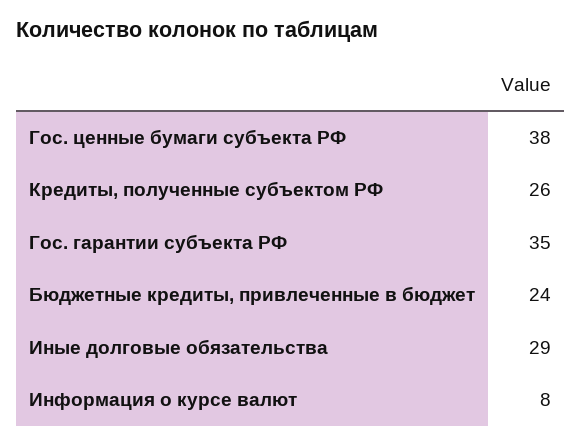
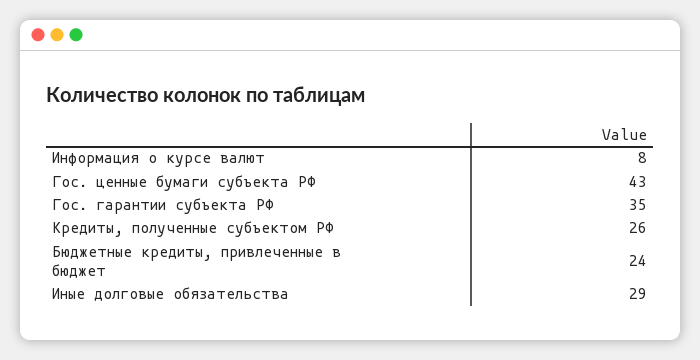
Гос. ценные бумаги субъекта РФ: 38 -> 43

